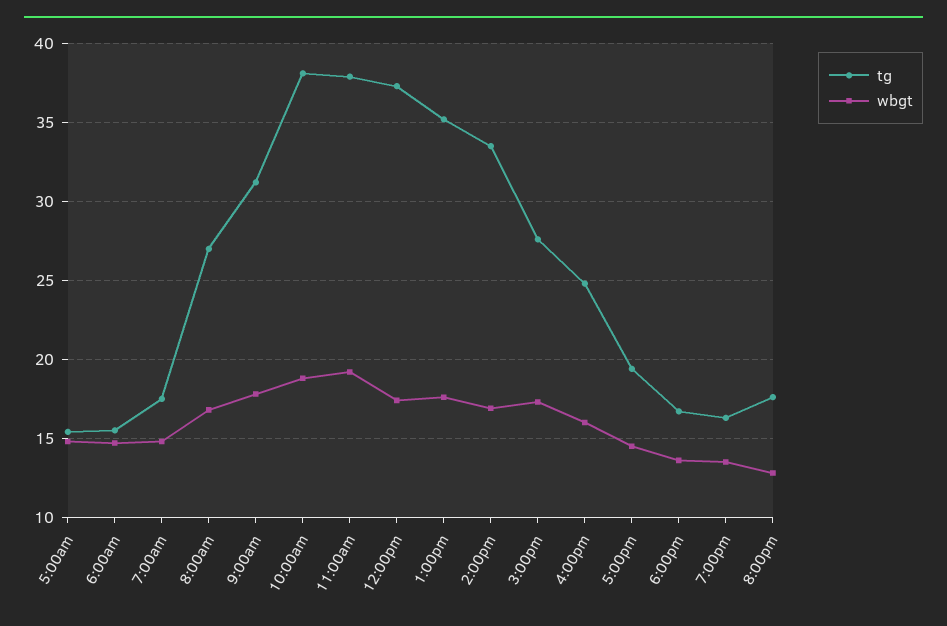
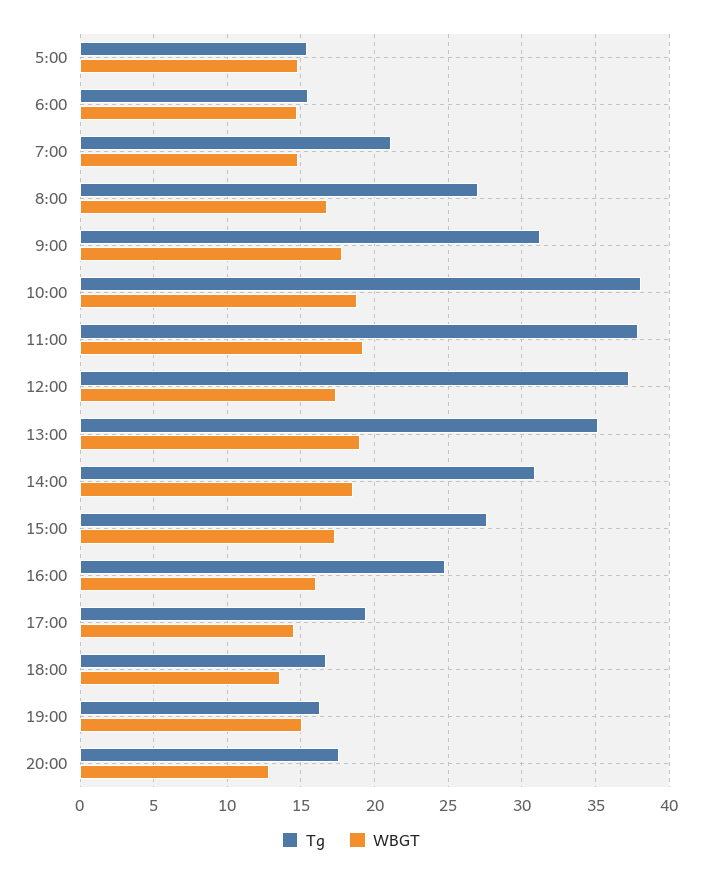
tg, 7:00am: 17.5 -> 21
wbgt, 1:00pm: 17.5 -> 19
tg, 2:00pm: 33.5 -> 31
wbgt, 2:00pm: 17 -> 18.5
wbgt, 7:00pm: 13.5 -> 15

